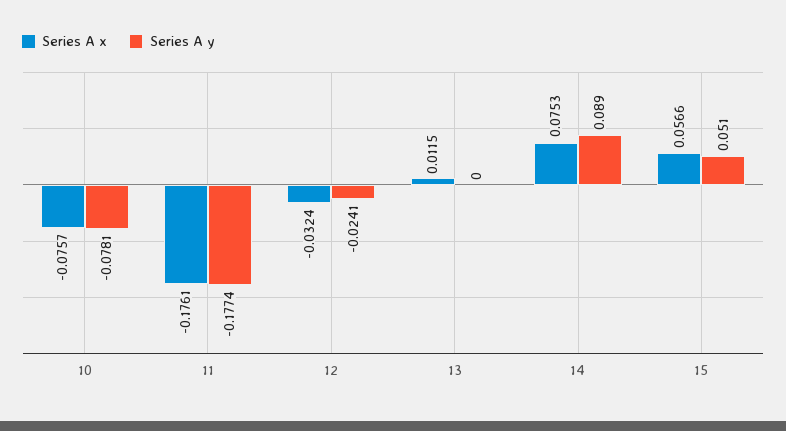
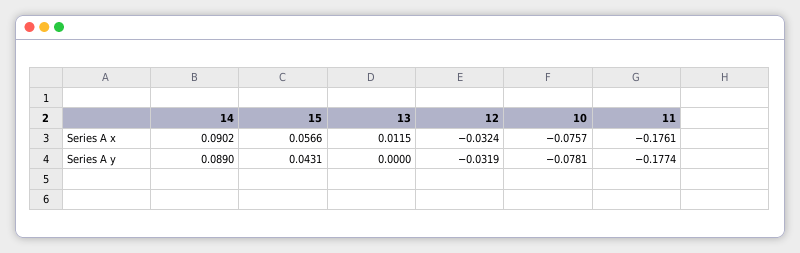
Series A y, 12: -0.0241 -> -0.0319
Series A x, 14: 0.0753 -> 0.0902
Series A y, 15: 0.051 -> 0.0431

